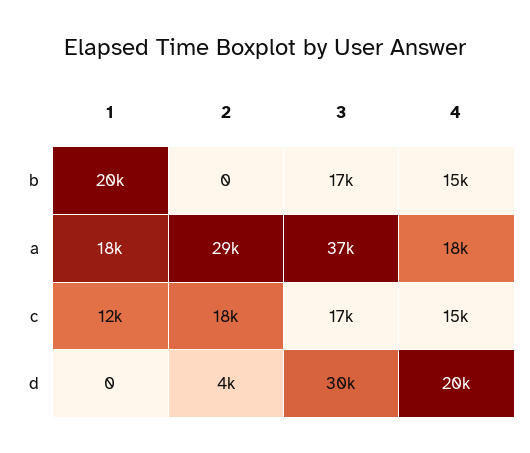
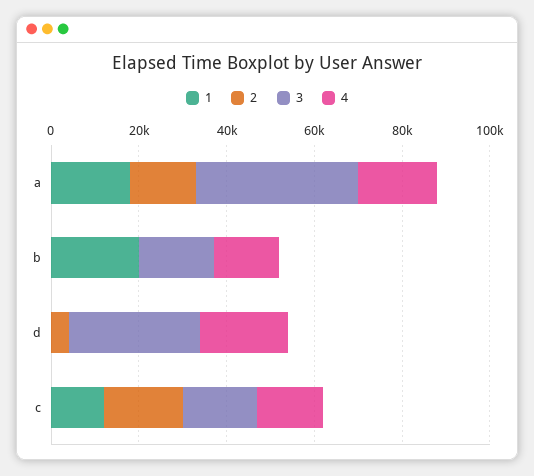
2, a: 29000 -> 15000

